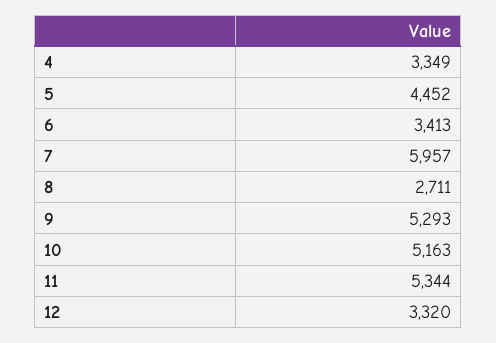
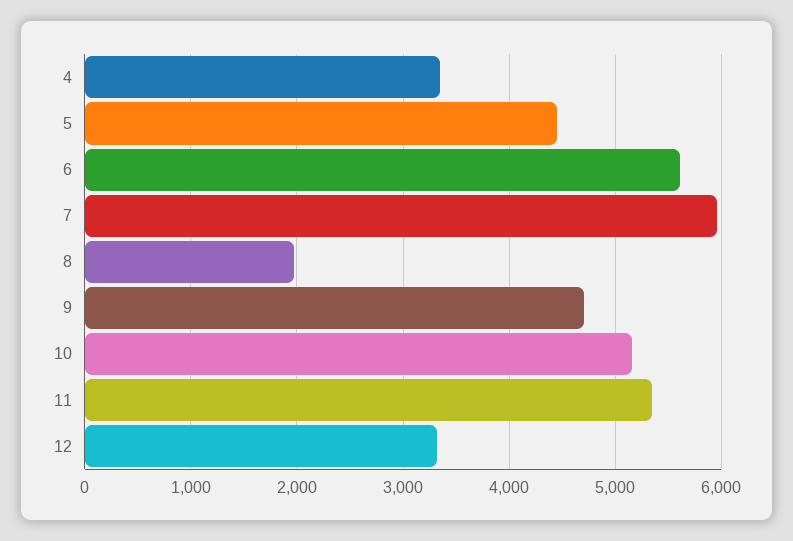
6: 3413 -> 5600
8: 2711 -> 2000
9: 5293 -> 4700

